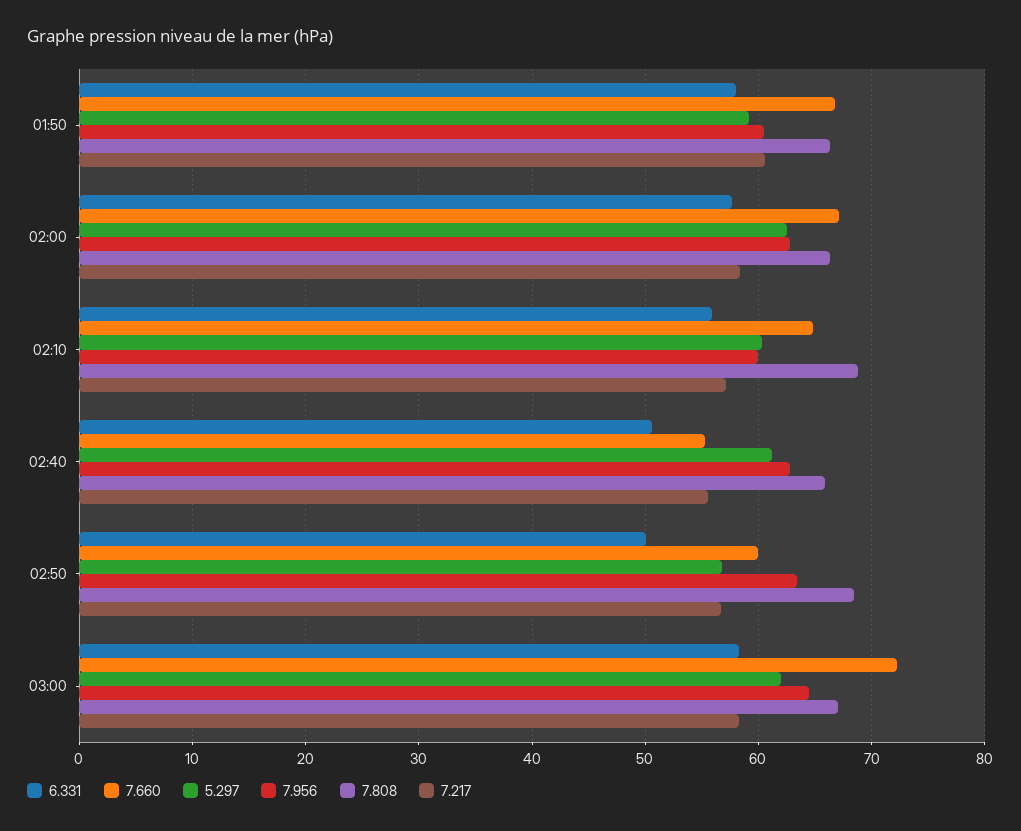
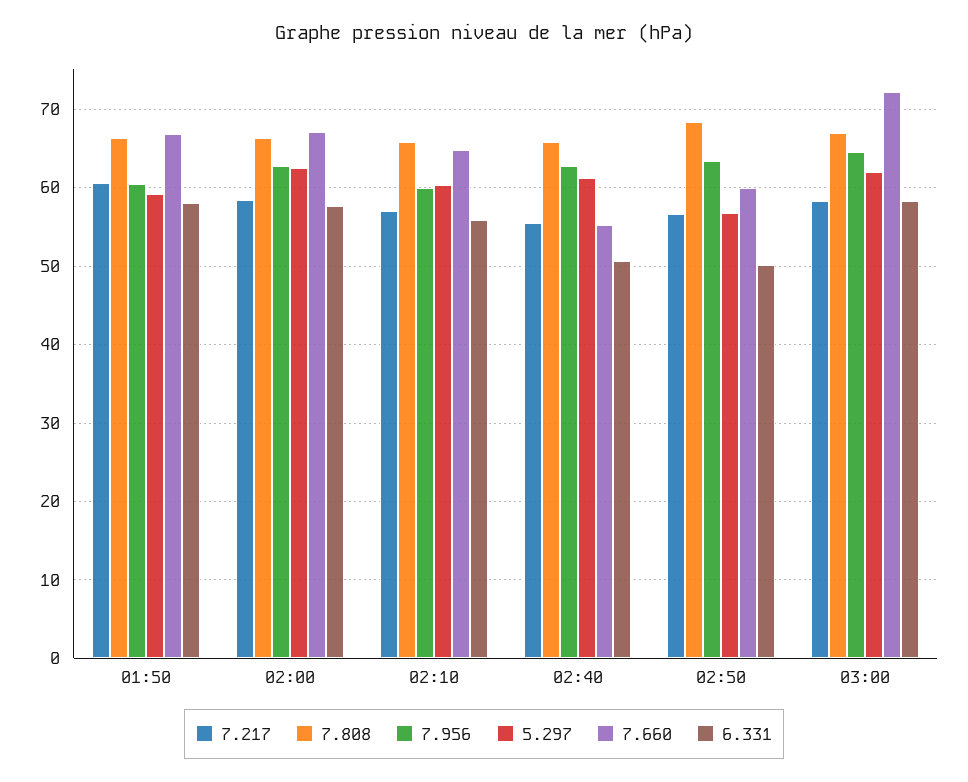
7.808, 02:10: 69 -> 66

